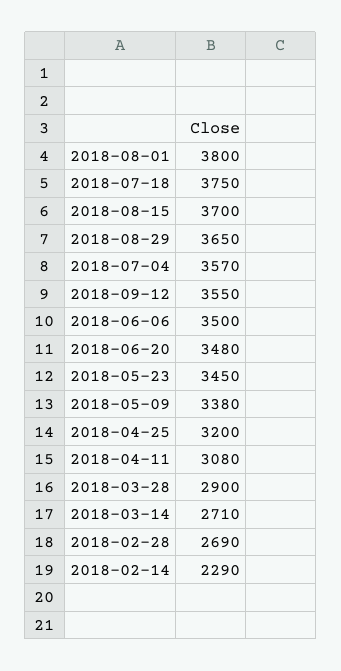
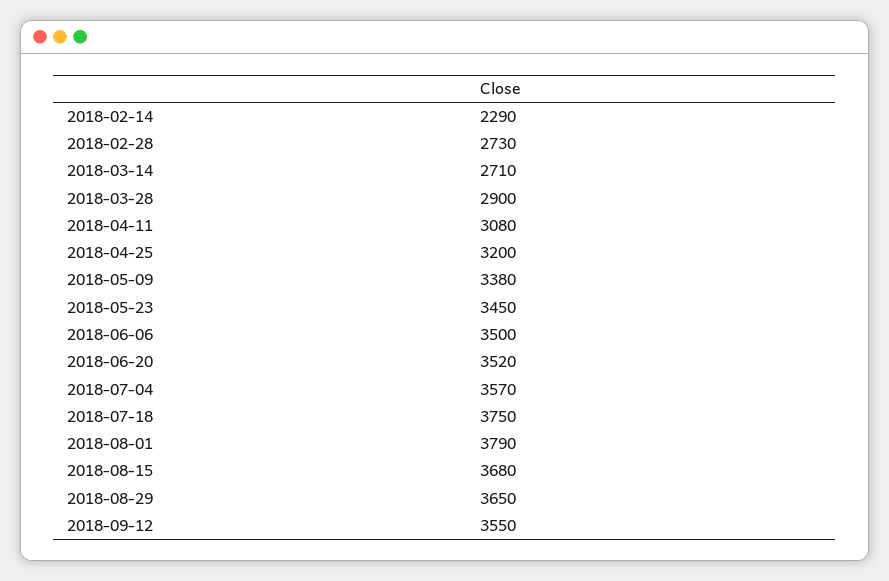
2018-08-01: 3800 -> 3790
2018-08-15: 3700 -> 3680
2018-06-20: 3480 -> 3520
2018-02-28: 2690 -> 2730

